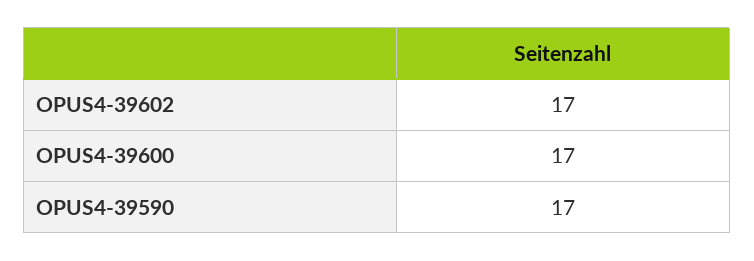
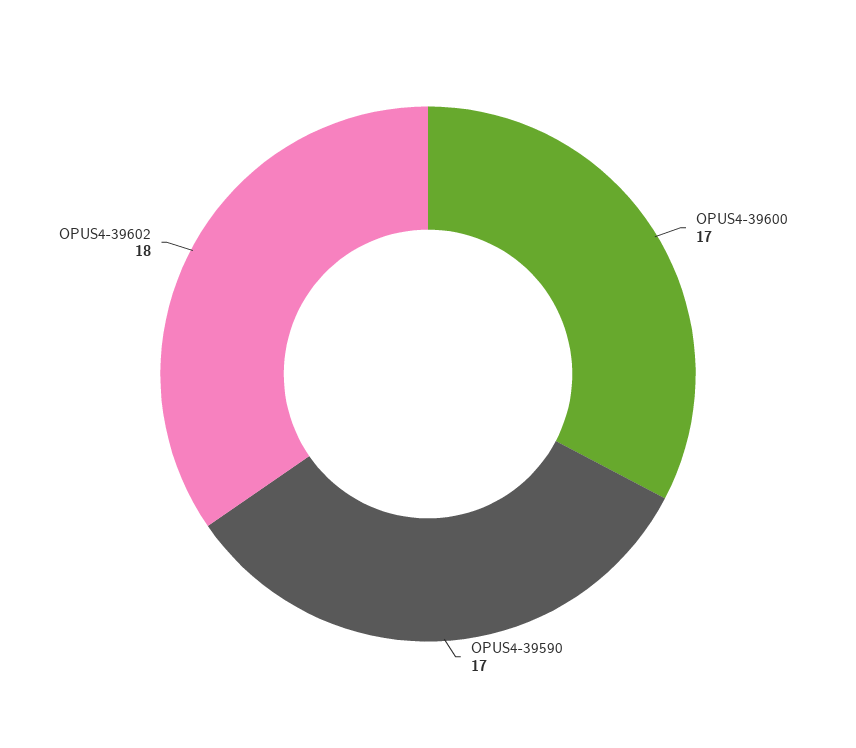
OPUS4-39602: 17 -> 18

